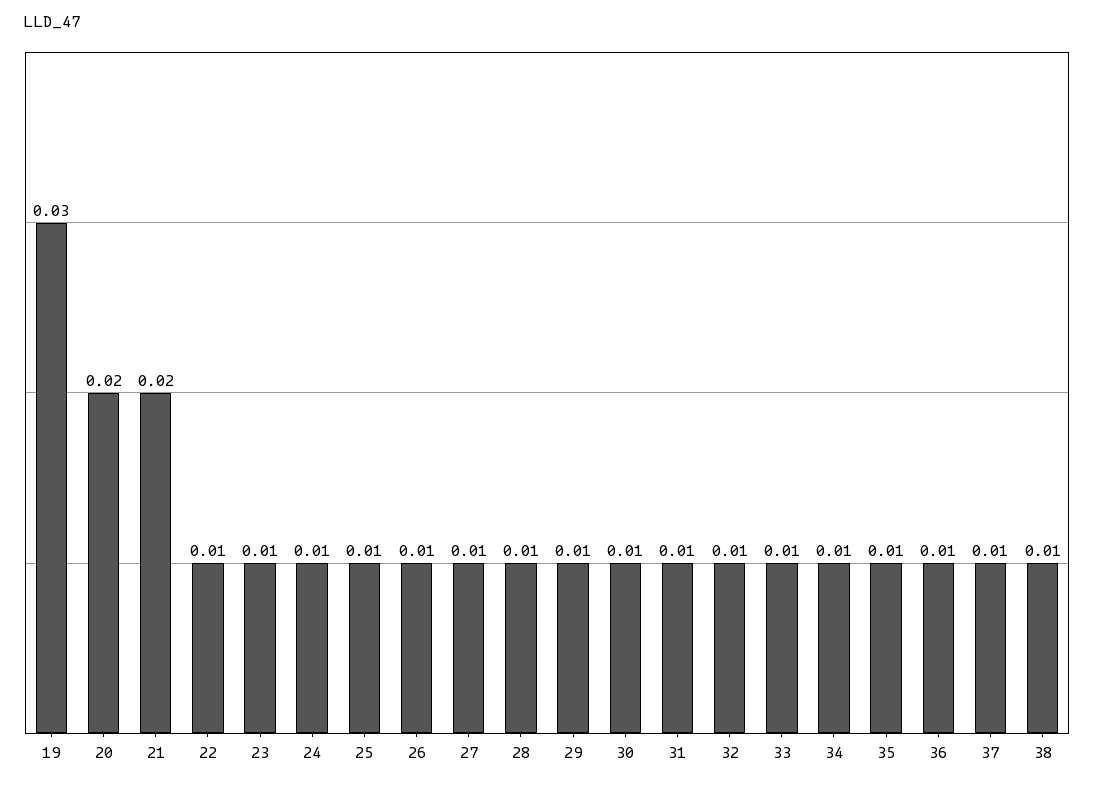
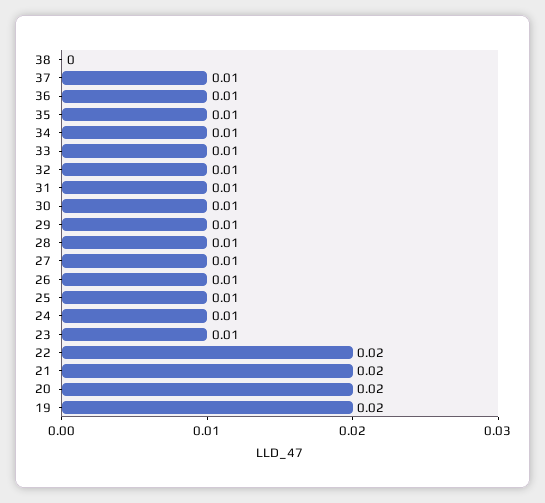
19: 0.03 -> 0.02
22: 0.01 -> 0.02
38: 0.01 -> 0

